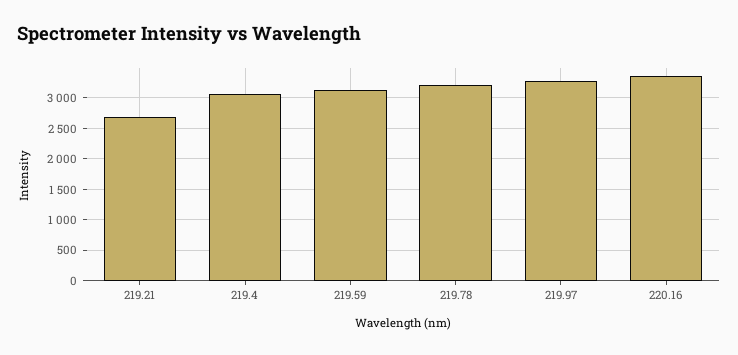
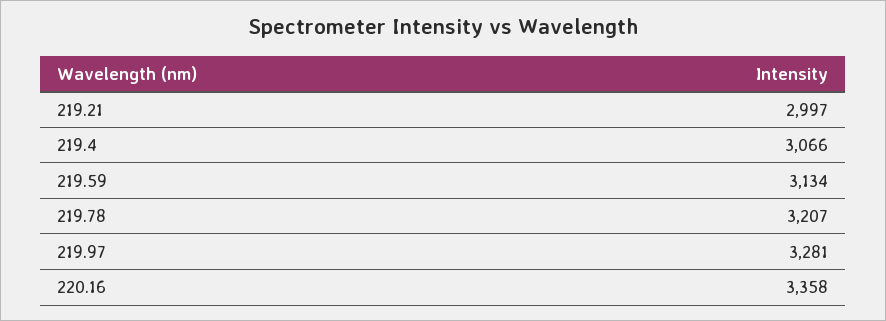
219.21: 2700 -> 2997

